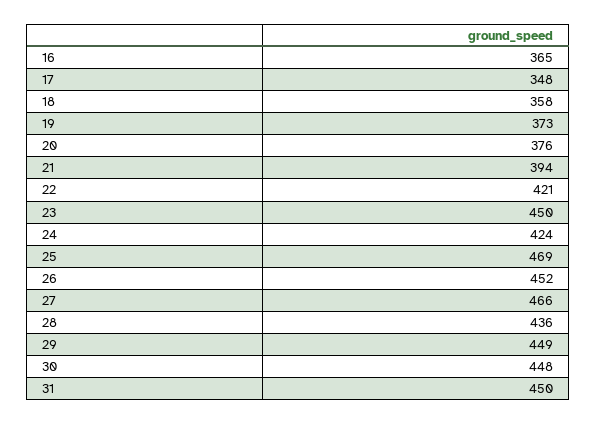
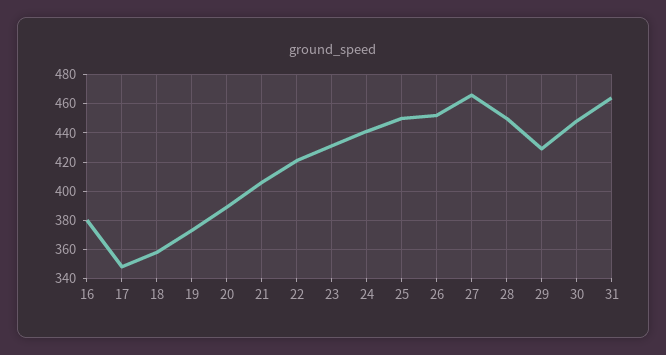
16: 365 -> 380
20: 376 -> 390
21: 394 -> 405
23: 450 -> 430
24: 424 -> 440
25: 469 -> 450
28: 436 -> 450
29: 449 -> 430
31: 450 -> 465

